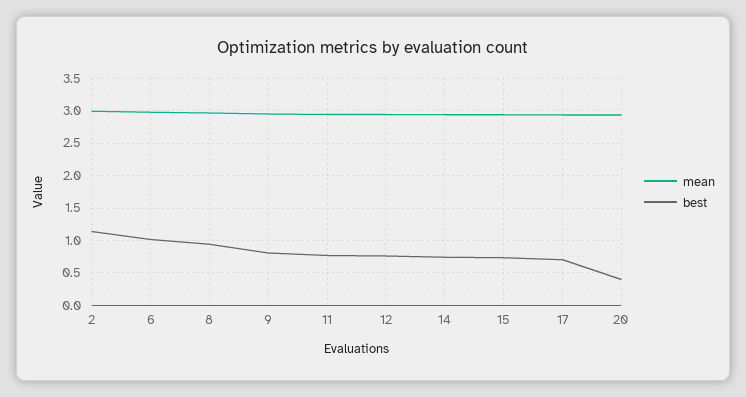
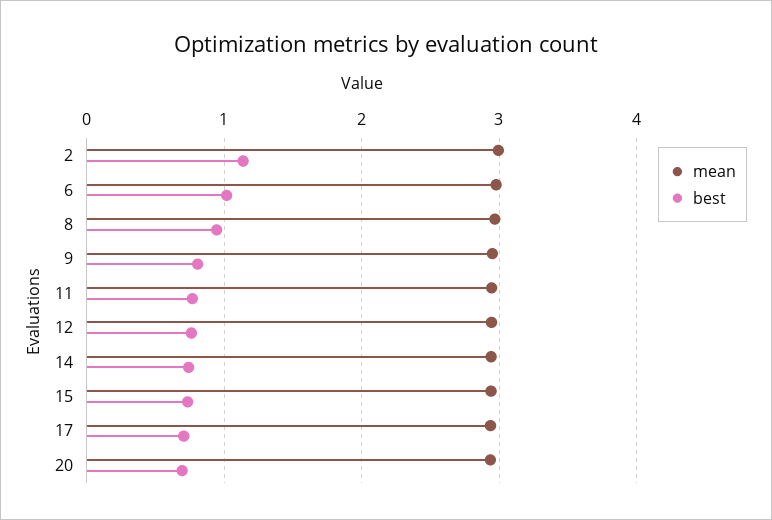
best, 20: 0.4 -> 0.7

